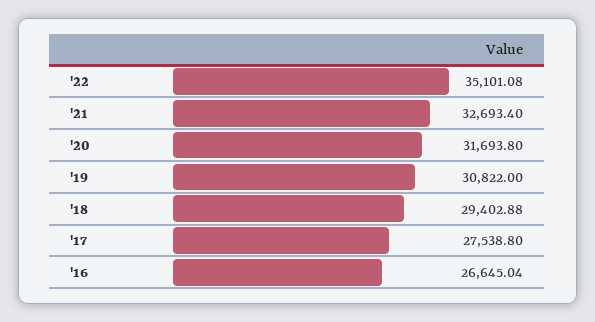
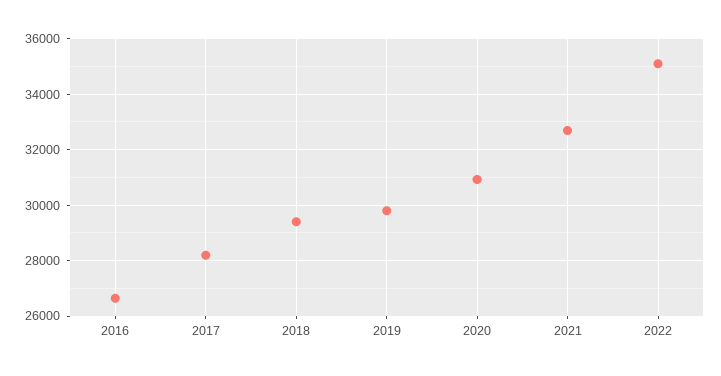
'20: 31693.8 -> 31000
'19: 30822 -> 29750
'17: 27538.8 -> 28250

